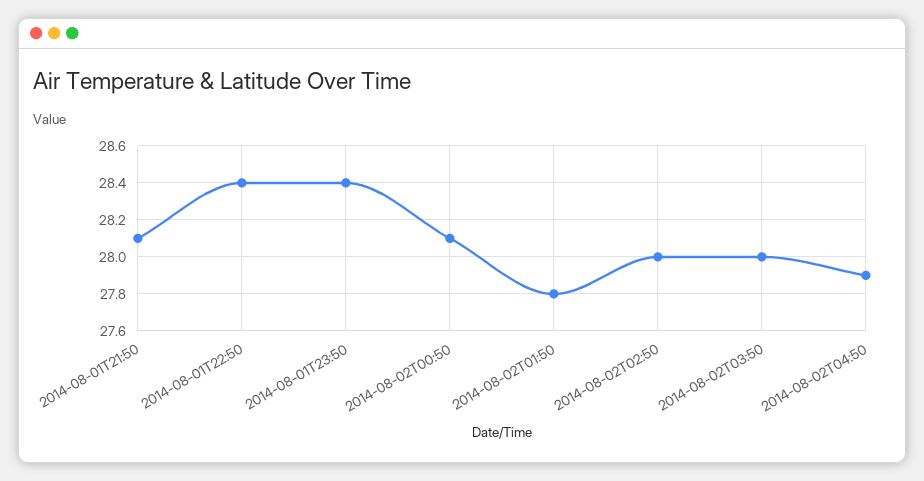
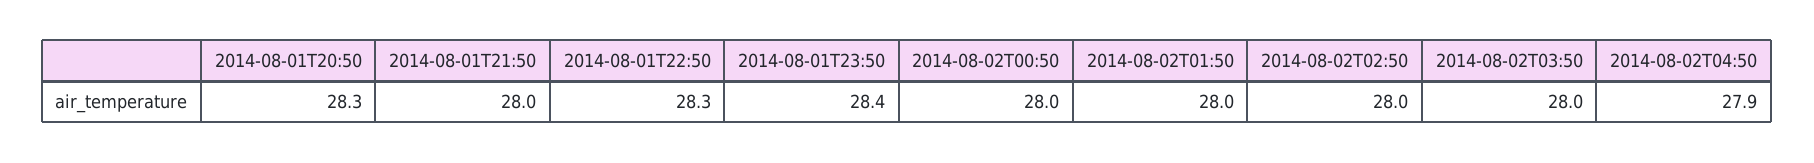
2014-08-01T21:50: 28.1 -> 28
2014-08-01T22:50: 28.4 -> 28.3
2014-08-02T00:50: 28.1 -> 28
2014-08-02T01:50: 27.8 -> 28
2014-08-01T20:50: none -> 28.3

